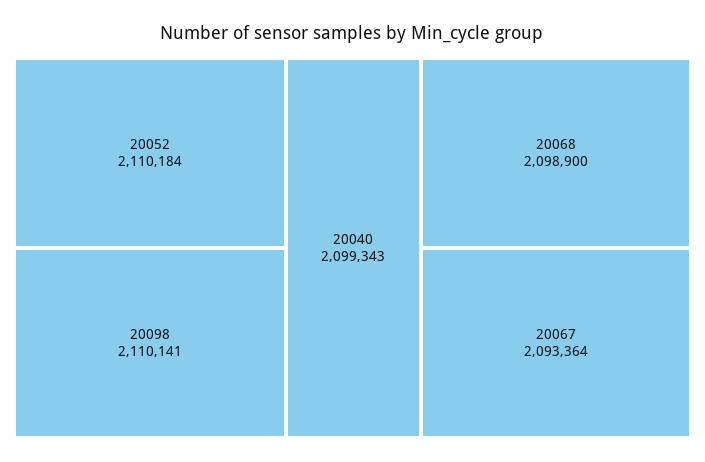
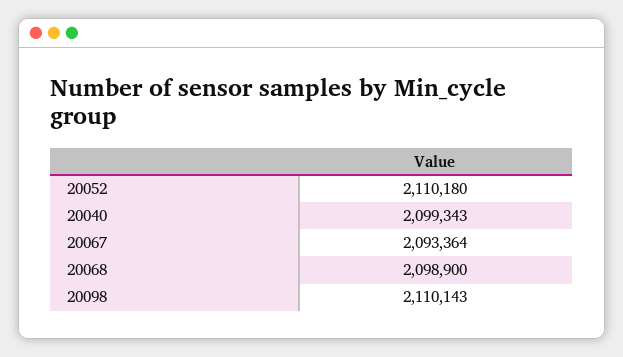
20052: 2110184 -> 2110180
20098: 2110141 -> 2110143

